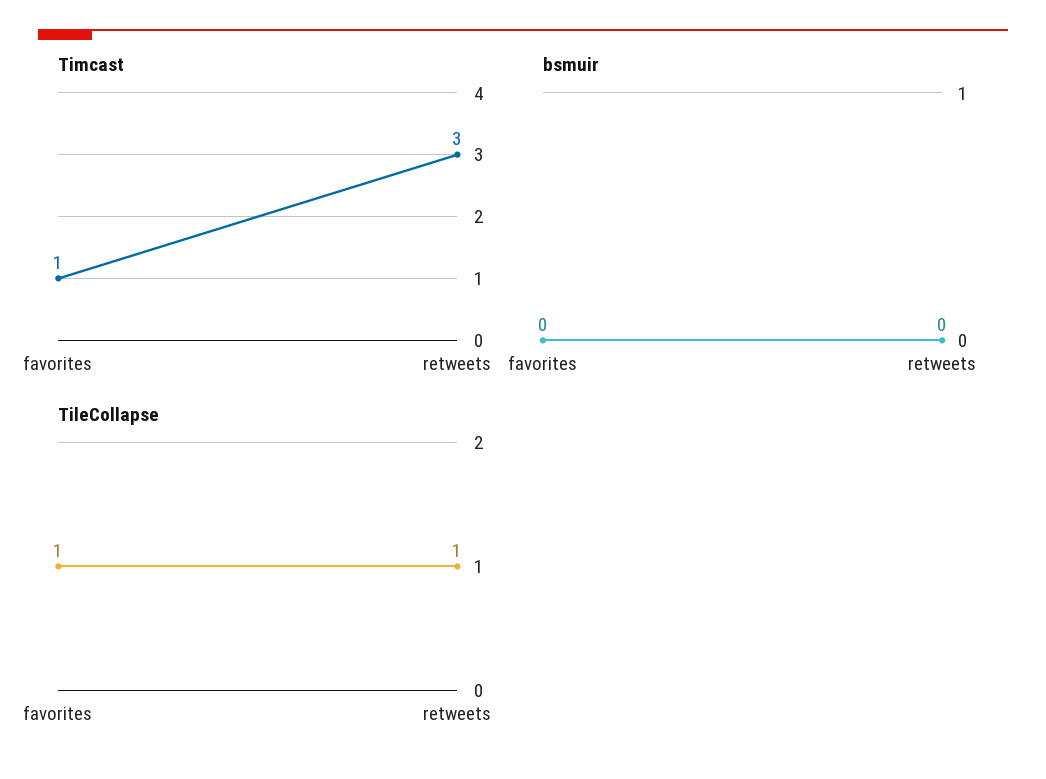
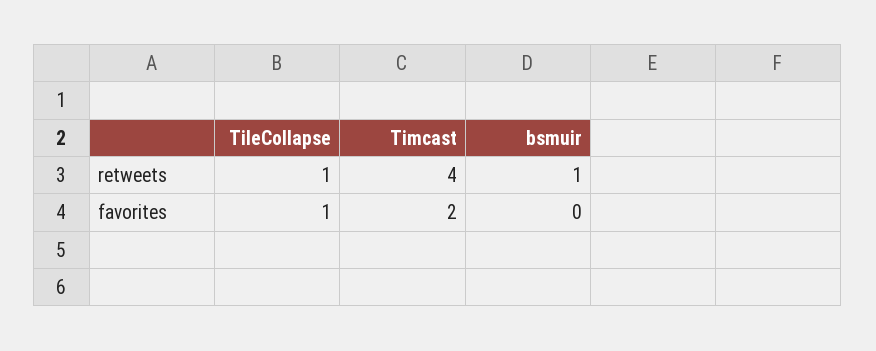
Timcast, favorites: 1 -> 2
Timcast, retweets: 3 -> 4
bsmuir, retweets: 0 -> 1

